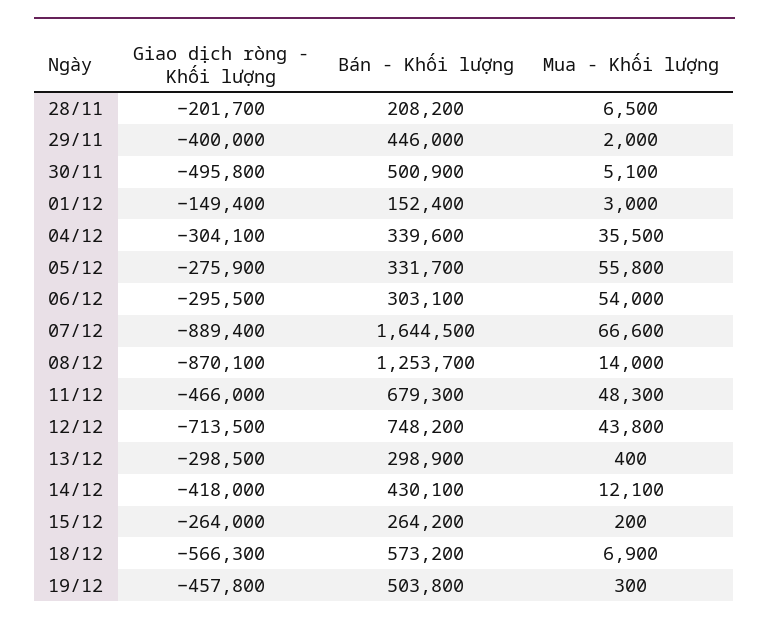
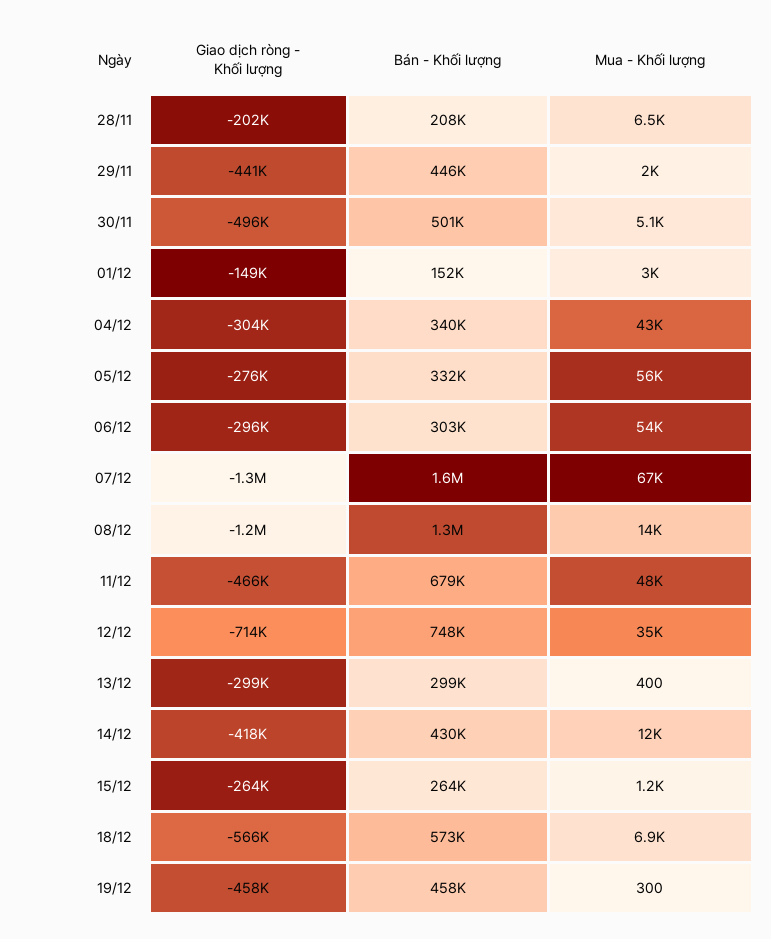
Giao dịch ròng - Khối lượng, 29/11: -400000 -> -441000
Mua - Khối lượng, 04/12: 35500 -> 43000
Giao dịch ròng - Khối lượng, 07/12: -889400 -> -1300000
Giao dịch ròng - Khối lượng, 08/12: -870100 -> -1200000
Mua - Khối lượng, 12/12: 43800 -> 35000
Mua - Khối lượng, 15/12: 200 -> 1200
Bán - Khối lượng, 19/12: 503800 -> 458000

